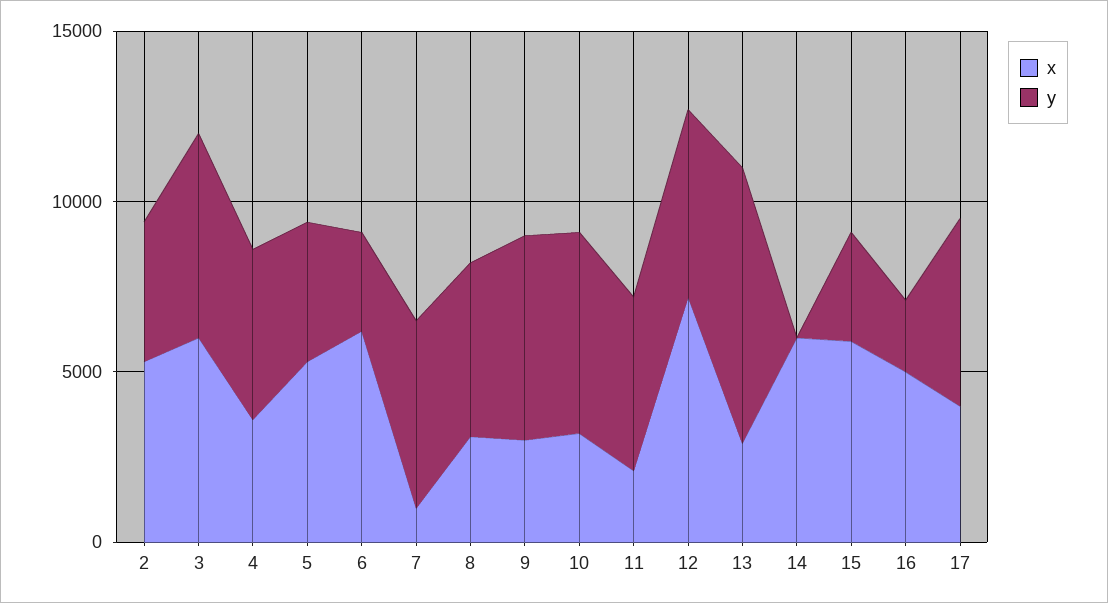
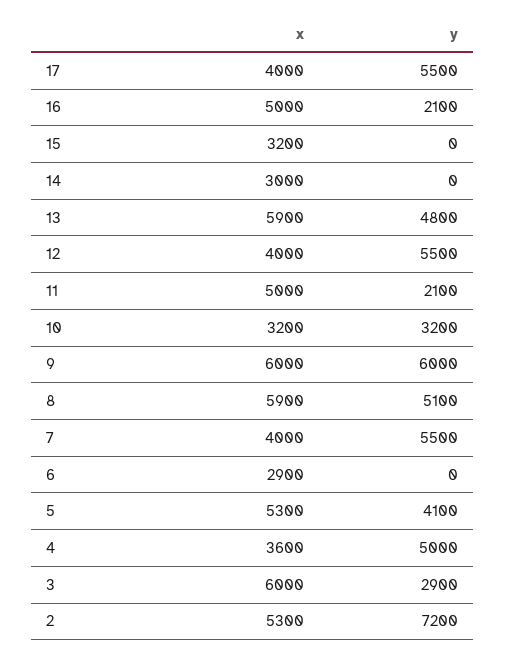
y, 2: 4000 -> 7200
y, 3: 6000 -> 2900
x, 6: 6000 -> 2900
y, 6: 3000 -> 0
x, 7: 1000 -> 4000
x, 8: 3000 -> 5900
x, 9: 3000 -> 6000
y, 10: 6000 -> 3200
x, 11: 2000 -> 5000
y, 11: 5000 -> 2100
x, 12: 7000 -> 4000
x, 13: 3000 -> 5900
y, 13: 8000 -> 4800
x, 14: 6000 -> 3000
x, 15: 6000 -> 3200
y, 15: 3000 -> 0

